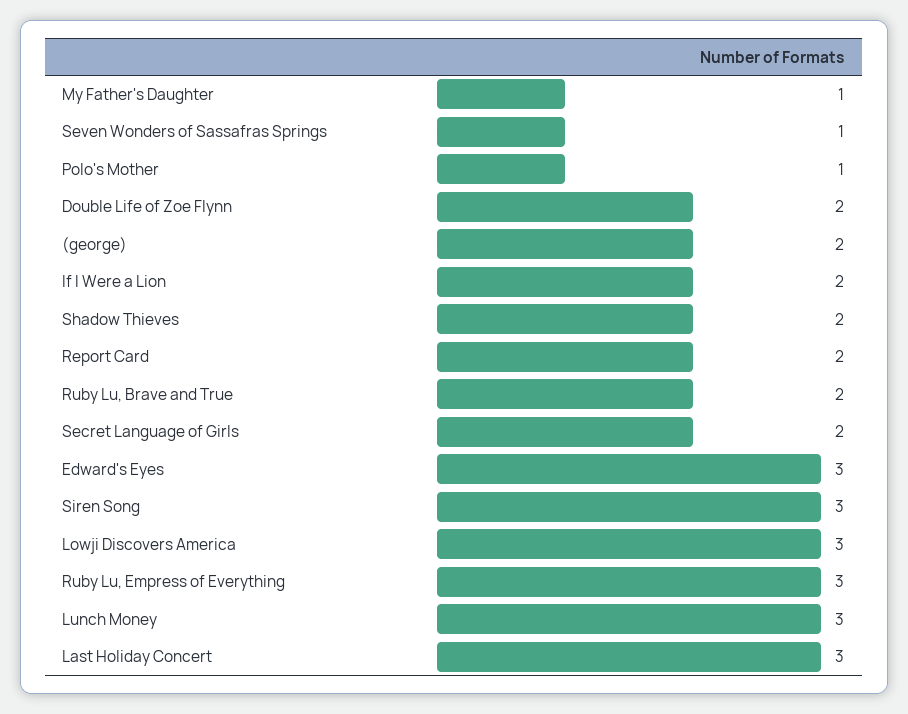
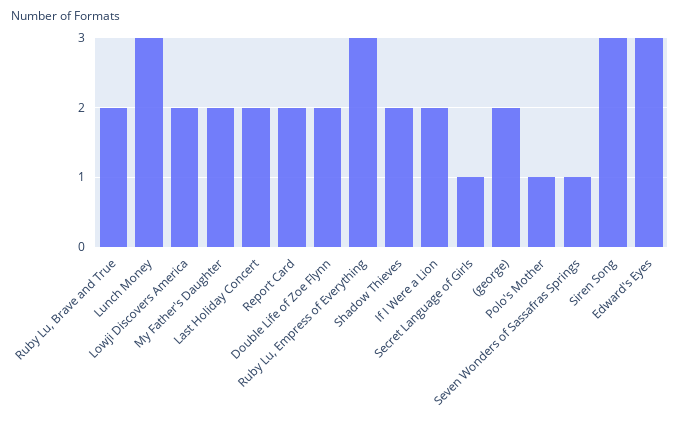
My Father's Daughter: 1 -> 2
Secret Language of Girls: 2 -> 1
Lowji Discovers America: 3 -> 2
Last Holiday Concert: 3 -> 2

